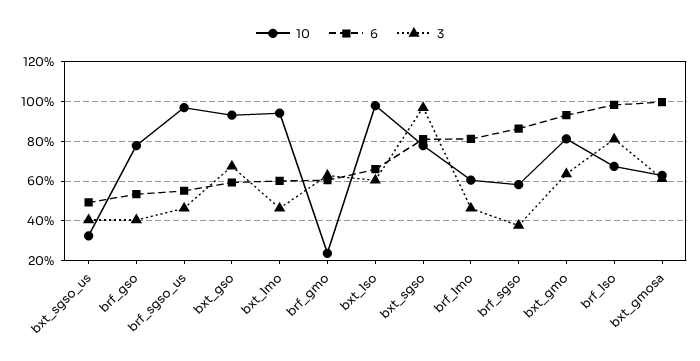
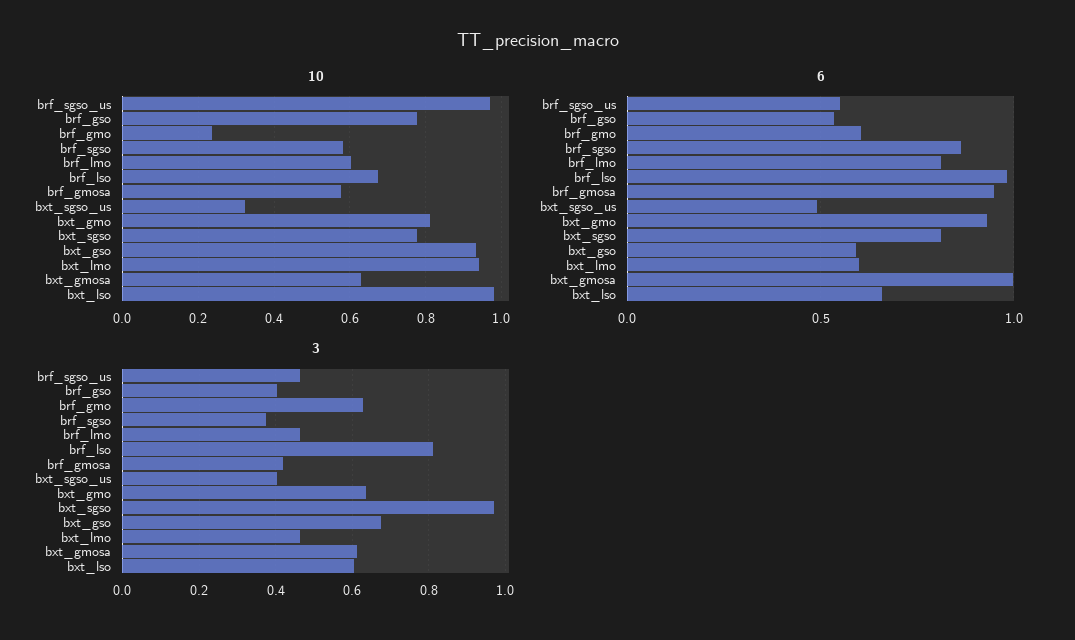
10, brf_gmosa: none -> 0.58
6, brf_gmosa: none -> 0.95
3, brf_gmosa: none -> 0.42

